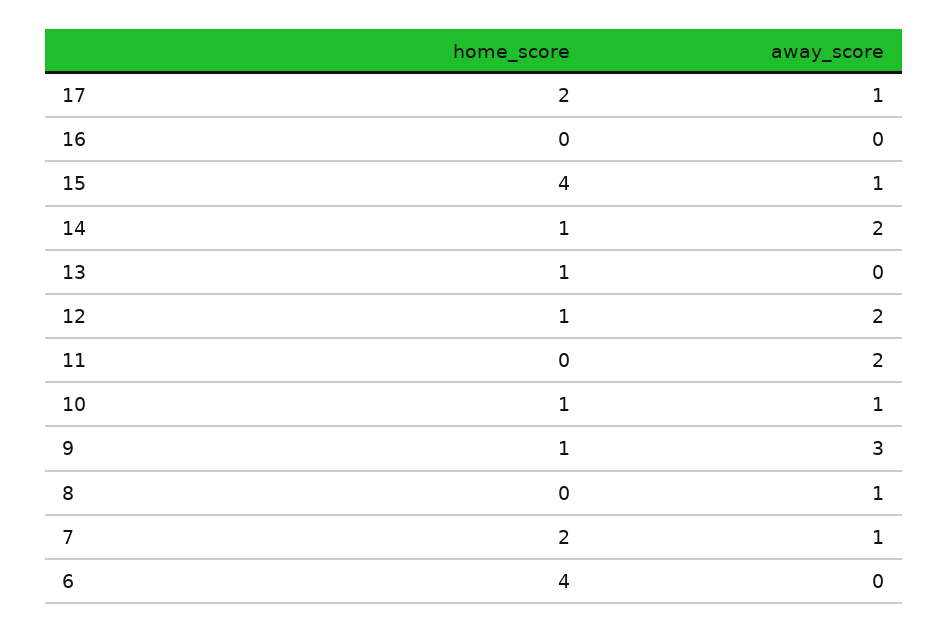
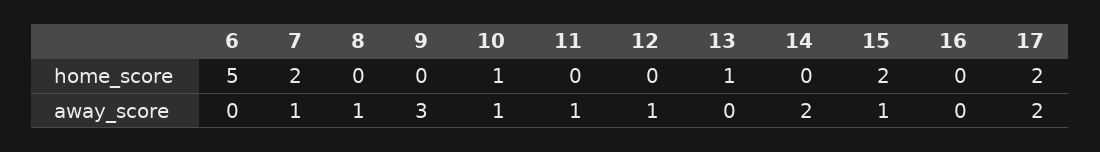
away_score, 17: 1 -> 2
home_score, 15: 4 -> 2
home_score, 14: 1 -> 0
home_score, 12: 1 -> 0
away_score, 12: 2 -> 1
away_score, 11: 2 -> 1
home_score, 9: 1 -> 0
home_score, 6: 4 -> 5

